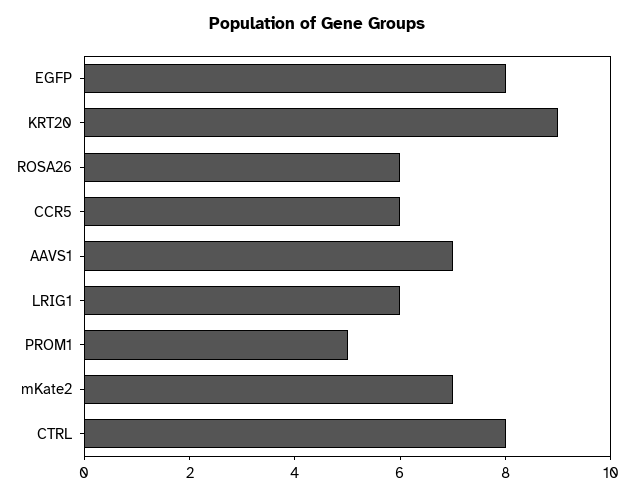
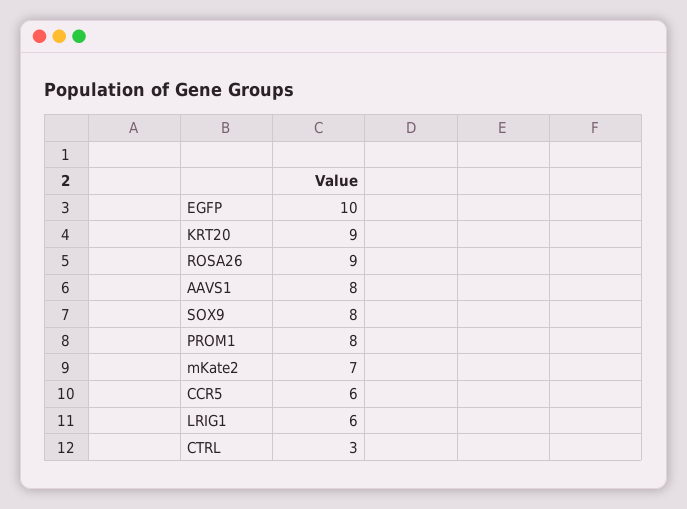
EGFP: 8 -> 10
ROSA26: 6 -> 9
AAVS1: 7 -> 8
PROM1: 5 -> 8
CTRL: 8 -> 3
SOX9: none -> 8

